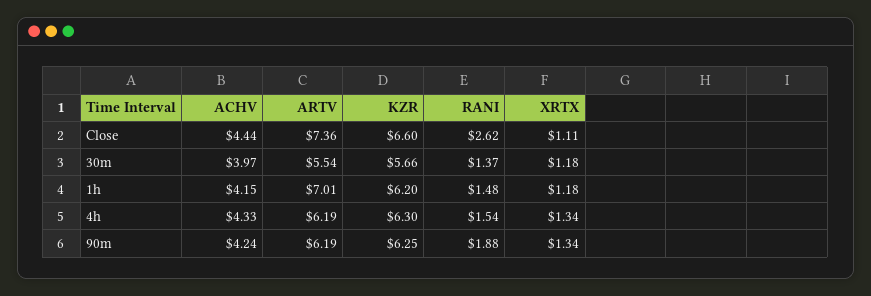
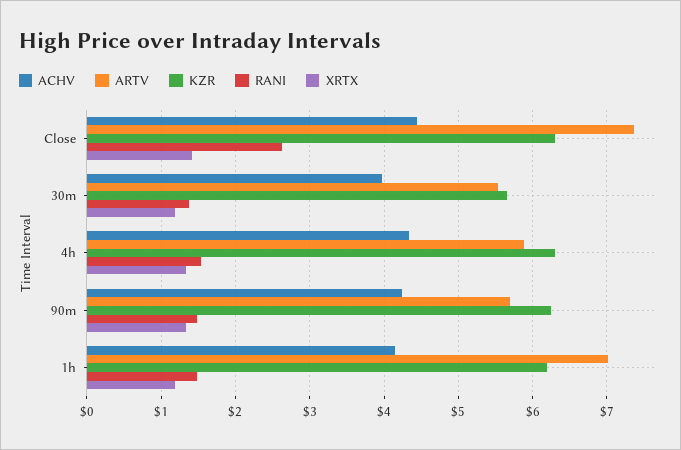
KZR, Close: 6.6 -> 6.3
XRTX, Close: 1.11 -> 1.4
ARTV, 4h: 6.19 -> 5.9
ARTV, 90m: 6.19 -> 5.7
RANI, 90m: 1.88 -> 1.5

